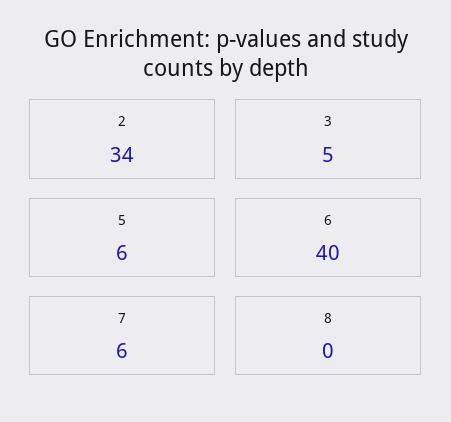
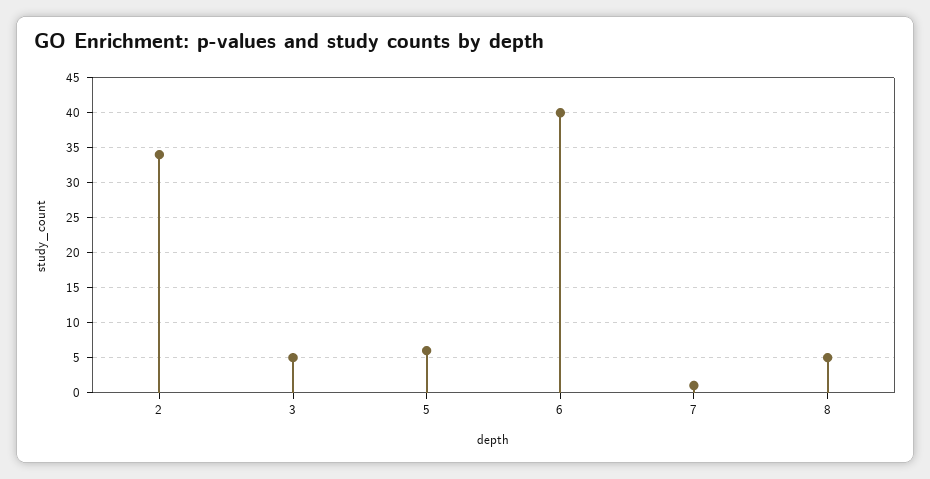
7: 6 -> 1
8: 0 -> 5

